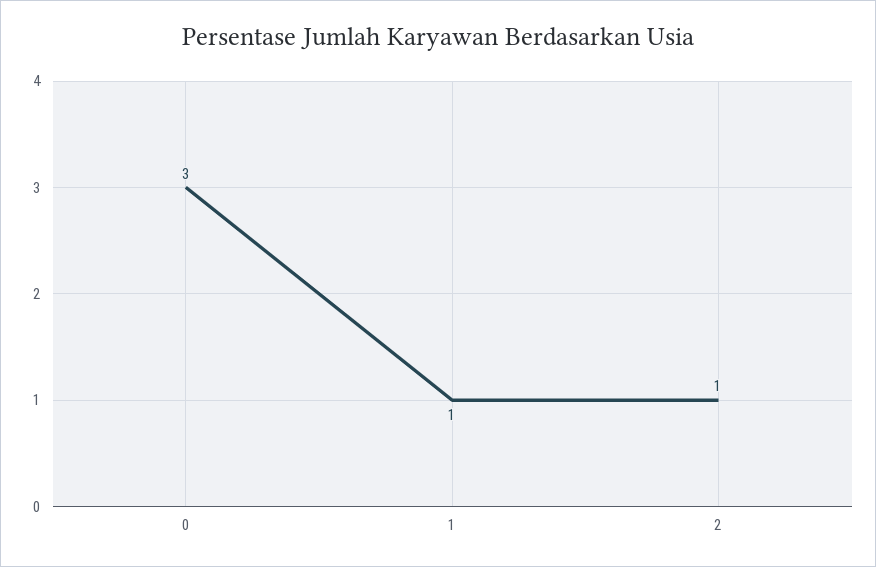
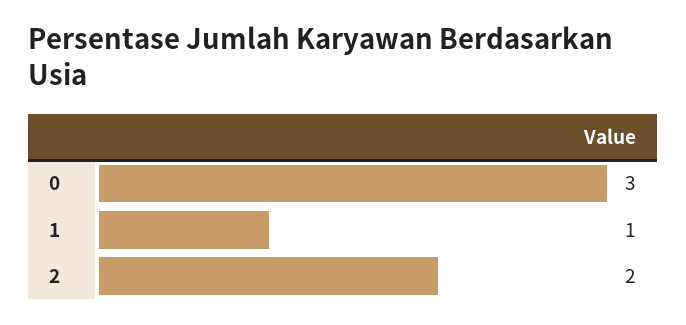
2: 1 -> 2

